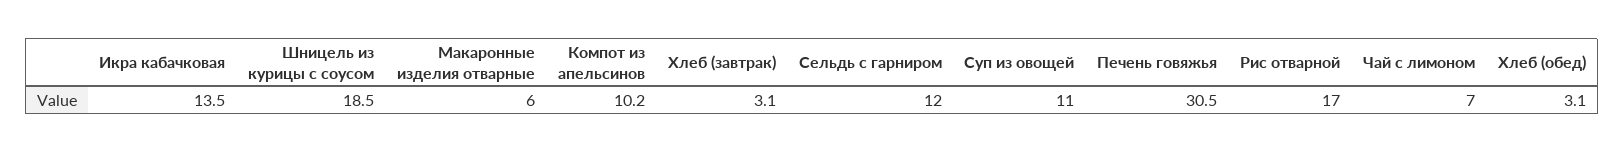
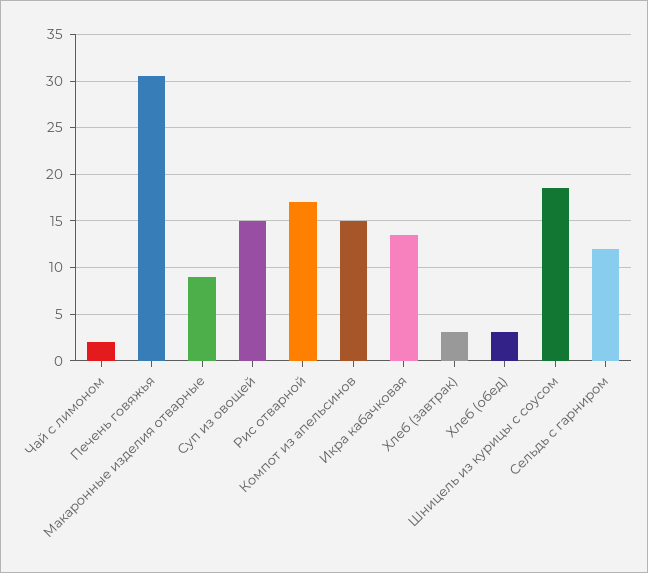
Макаронные изделия отварные: 6 -> 9
Компот из апельсинов: 10.2 -> 15
Суп из овощей: 11 -> 15
Чай с лимоном: 7 -> 2

